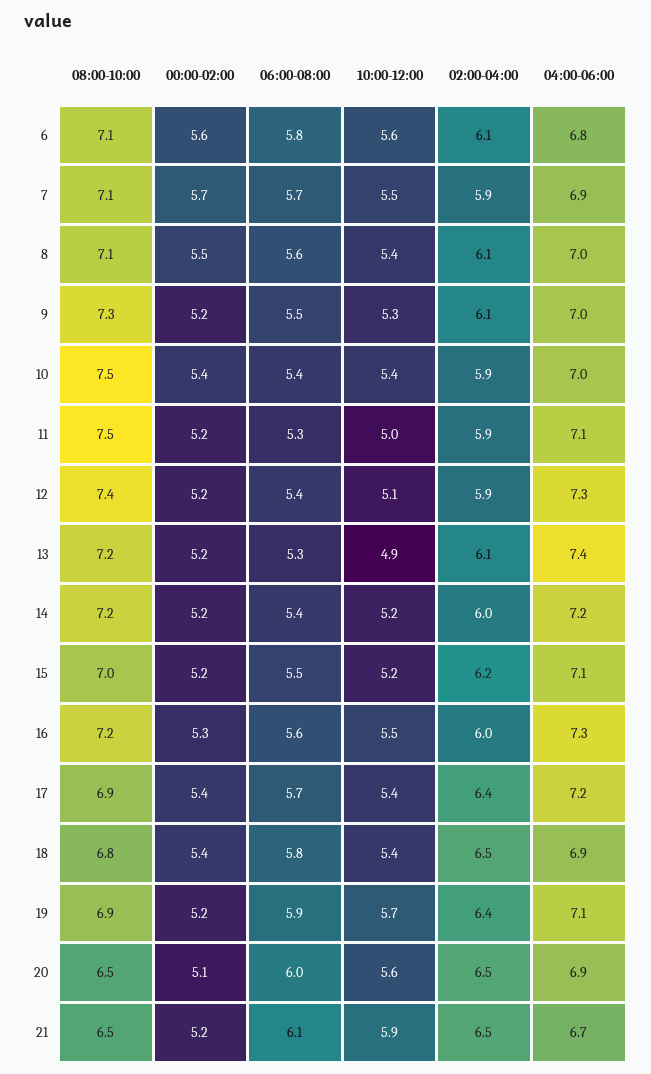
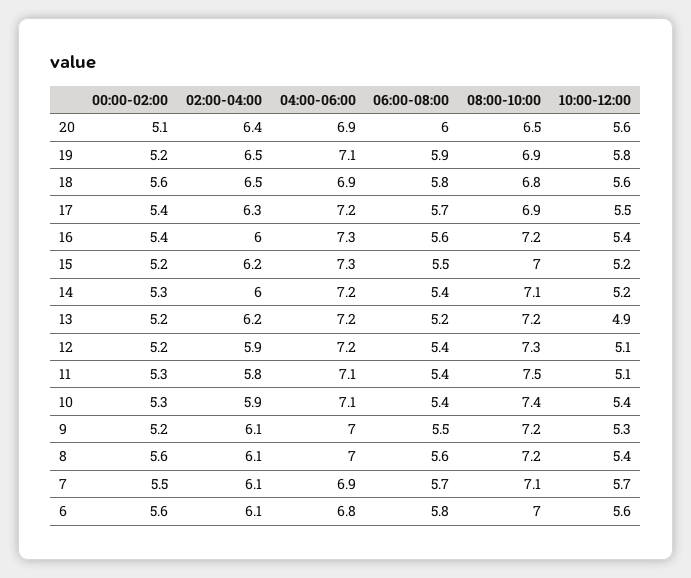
08:00-10:00, 6: 7.1 -> 7
00:00-02:00, 7: 5.7 -> 5.5
10:00-12:00, 7: 5.5 -> 5.7
02:00-04:00, 7: 5.9 -> 6.1
08:00-10:00, 8: 7.1 -> 7.2
00:00-02:00, 8: 5.5 -> 5.6
08:00-10:00, 9: 7.3 -> 7.2
08:00-10:00, 10: 7.5 -> 7.4
00:00-02:00, 10: 5.4 -> 5.3
04:00-06:00, 10: 7 -> 7.1
00:00-02:00, 11: 5.2 -> 5.3
06:00-08:00, 11: 5.3 -> 5.4
10:00-12:00, 11: 5 -> 5.1
02:00-04:00, 11: 5.9 -> 5.8
08:00-10:00, 12: 7.4 -> 7.3
04:00-06:00, 12: 7.3 -> 7.2
06:00-08:00, 13: 5.3 -> 5.2
02:00-04:00, 13: 6.1 -> 6.2
04:00-06:00, 13: 7.4 -> 7.2
08:00-10:00, 14: 7.2 -> 7.1
00:00-02:00, 14: 5.2 -> 5.3
04:00-06:00, 15: 7.1 -> 7.3
00:00-02:00, 16: 5.3 -> 5.4
10:00-12:00, 16: 5.5 -> 5.4
10:00-12:00, 17: 5.4 -> 5.5
02:00-04:00, 17: 6.4 -> 6.3
00:00-02:00, 18: 5.4 -> 5.6
10:00-12:00, 18: 5.4 -> 5.6
10:00-12:00, 19: 5.7 -> 5.8
02:00-04:00, 19: 6.4 -> 6.5
02:00-04:00, 20: 6.5 -> 6.4
08:00-10:00, 21: 6.5 -> none
00:00-02:00, 21: 5.2 -> none
06:00-08:00, 21: 6.1 -> none
10:00-12:00, 21: 5.9 -> none
02:00-04:00, 21: 6.5 -> none
04:00-06:00, 21: 6.7 -> none

